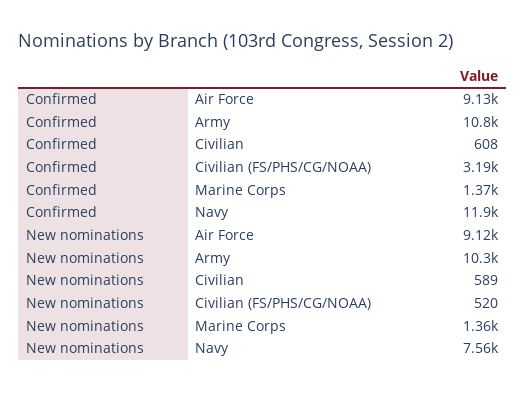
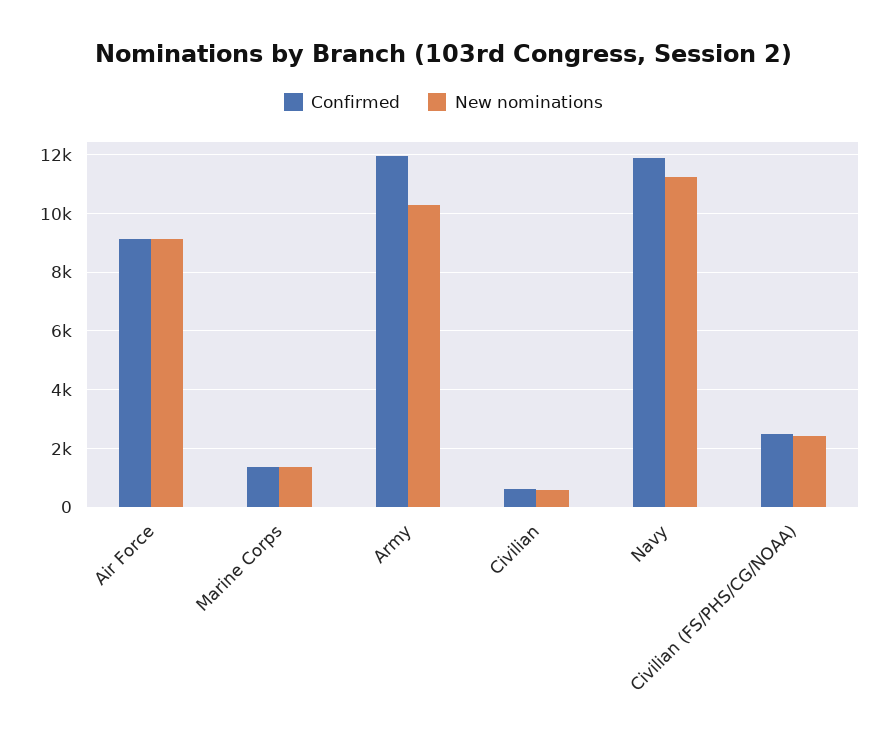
Confirmed, Army: 10800 -> 12000
Confirmed, Civilian (FS/PHS/CG/NOAA): 3190 -> 2500
New nominations, Civilian (FS/PHS/CG/NOAA): 520 -> 2500
New nominations, Navy: 7560 -> 11250

